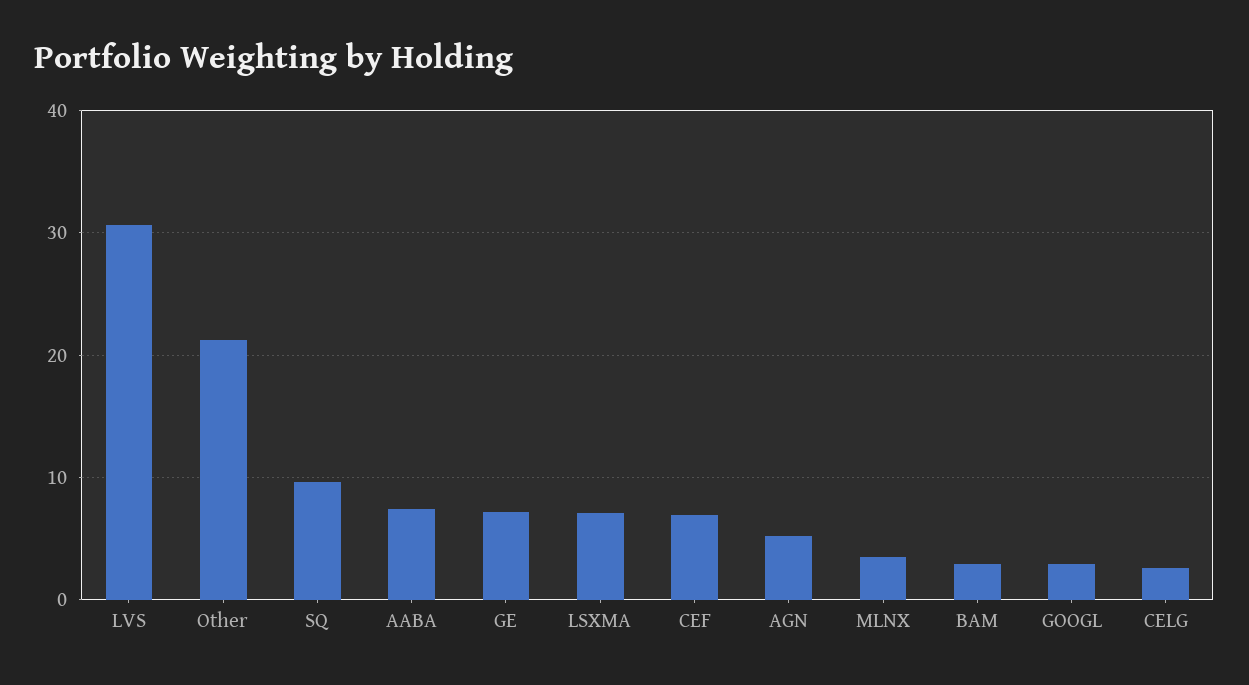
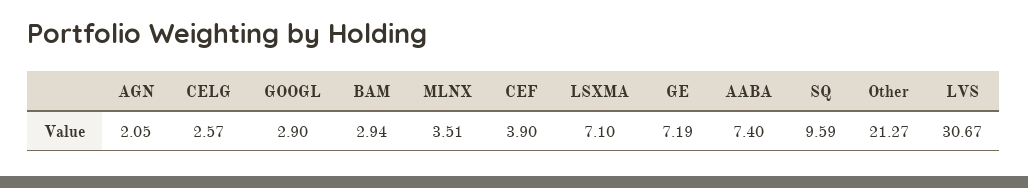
CEF: 7 -> 3.9
AGN: 5 -> 2.05

